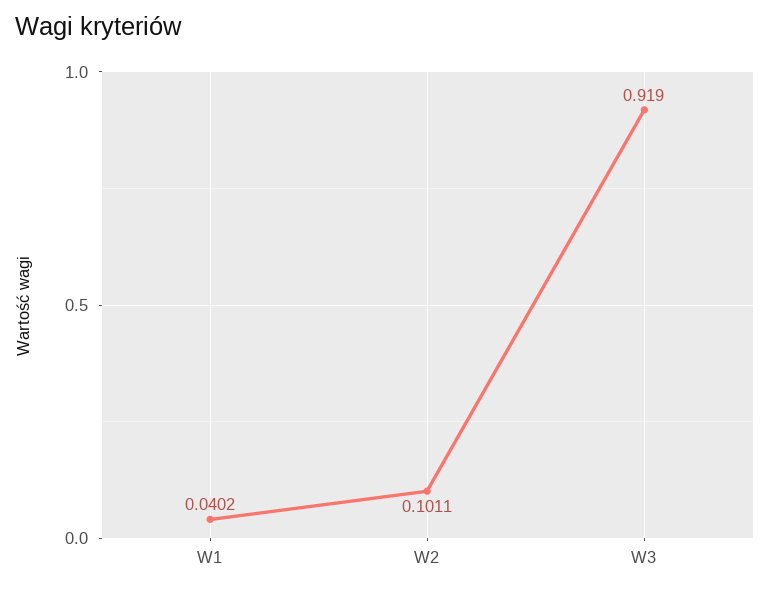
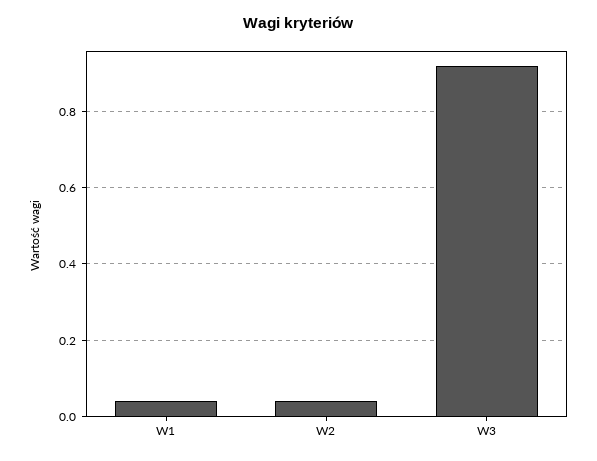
W2: 0.1011 -> 0.04

